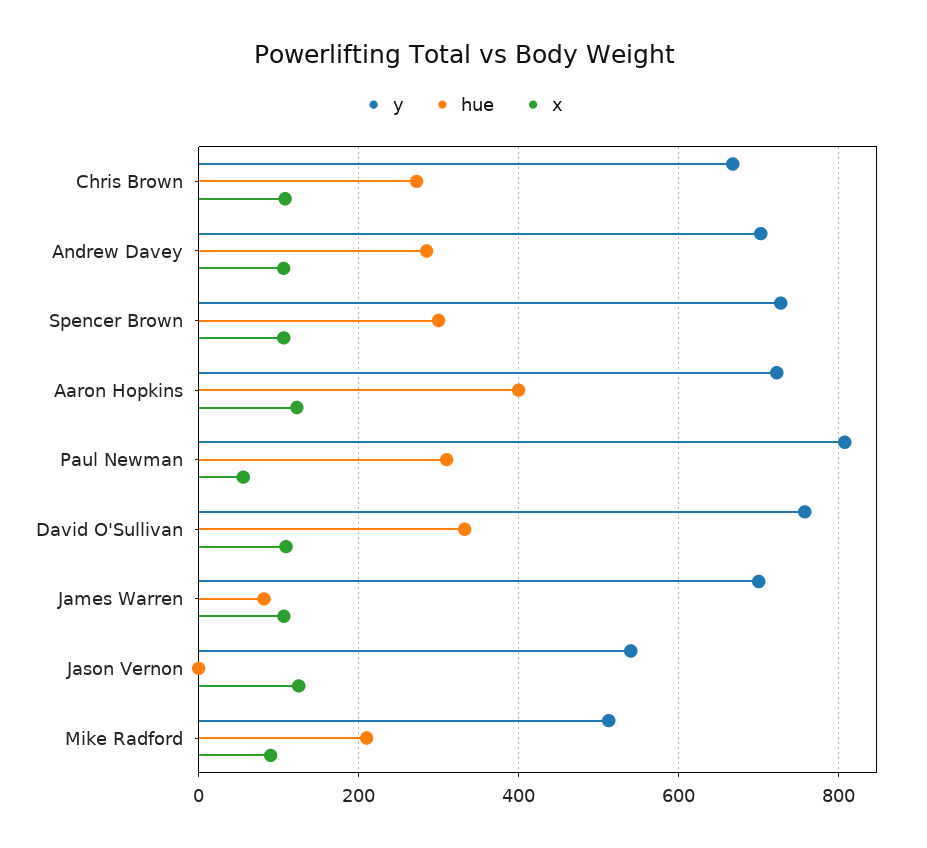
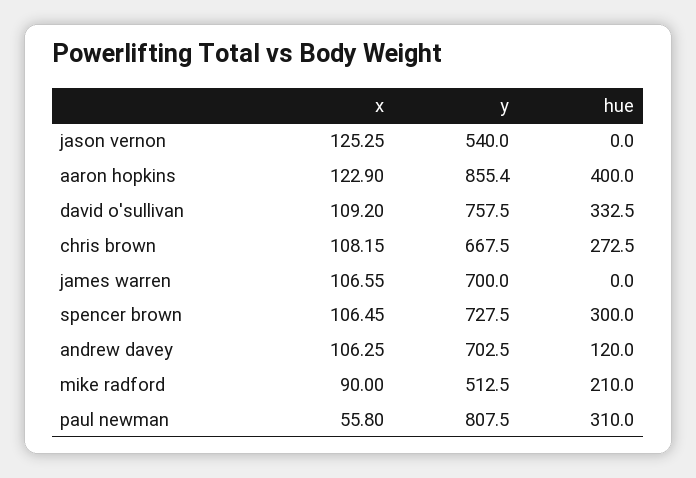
hue, Andrew Davey: 280 -> 120
y, Aaron Hopkins: 720 -> 855.4
hue, James Warren: 80 -> 0

